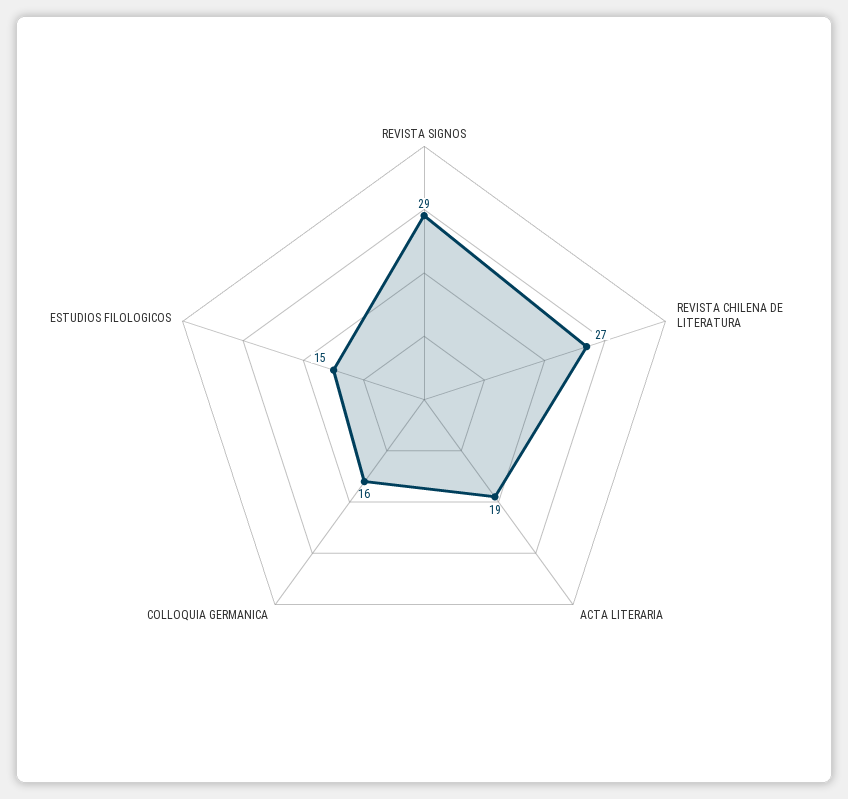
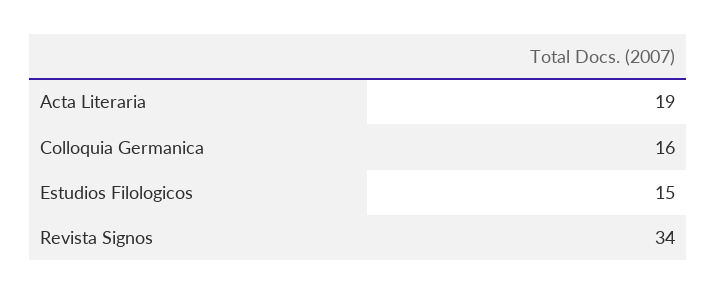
REVISTA SIGNOS: 29 -> 34
REVISTA CHILENA DE LITERATURA: 27 -> none

